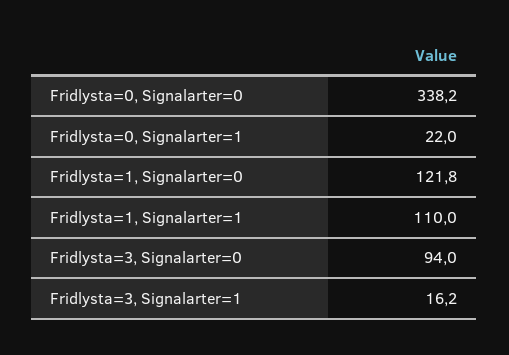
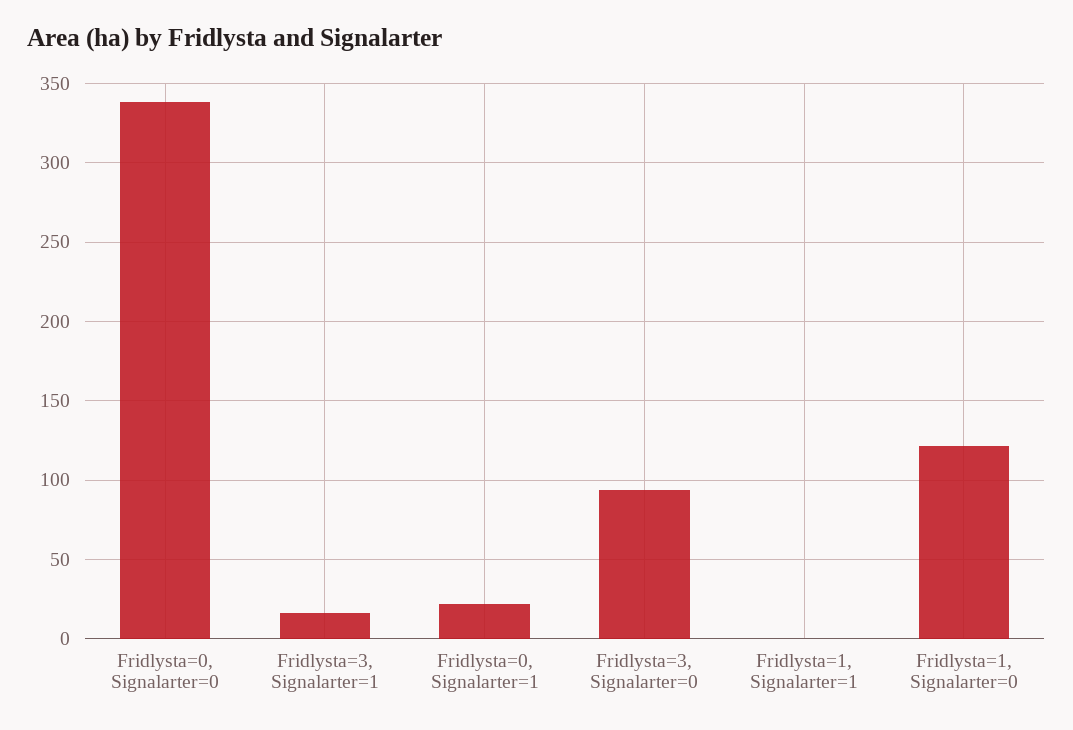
Fridlysta=1, Signalarter=1: 110 -> 0

